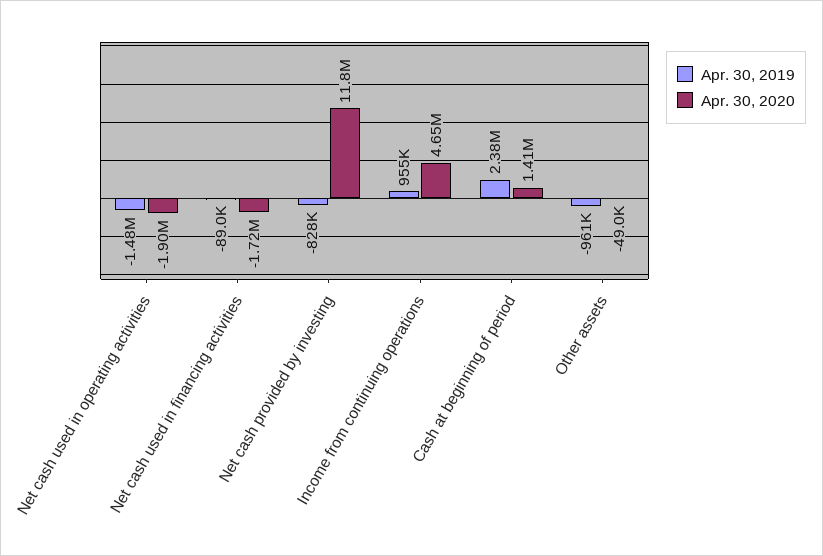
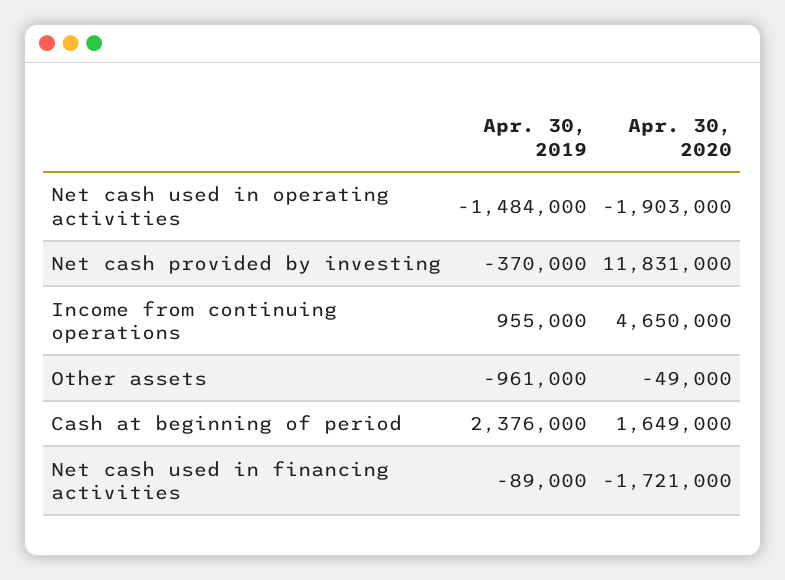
Apr. 30, 2019, Net cash provided by investing: -828000 -> -370000
Apr. 30, 2020, Cash at beginning of period: 1410000 -> 1649000

